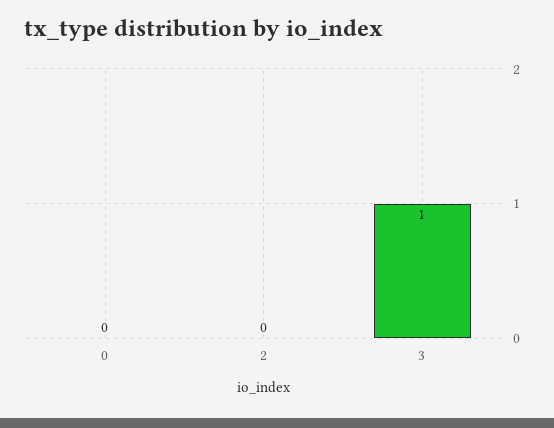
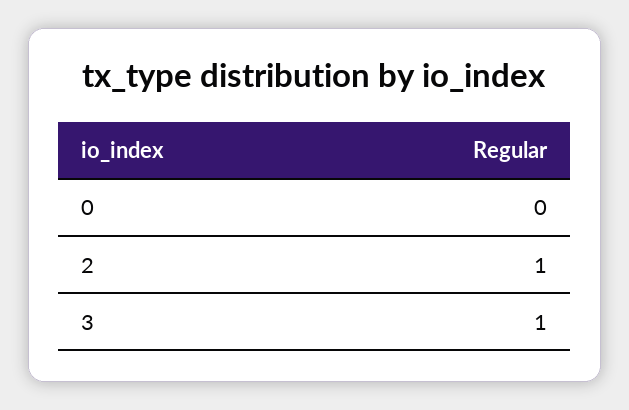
2: 0 -> 1

